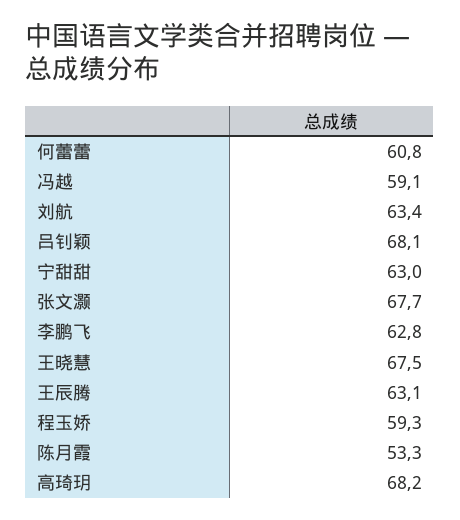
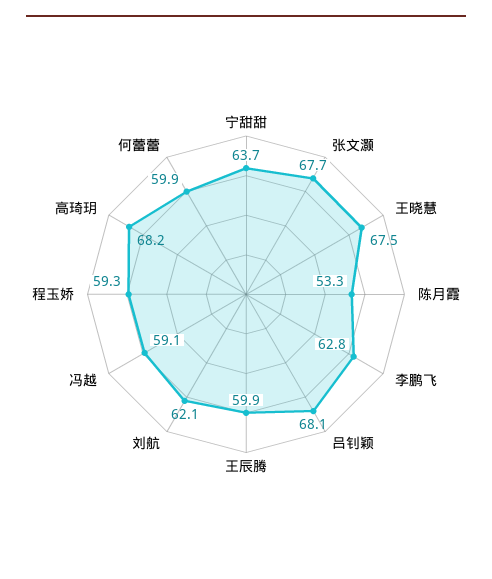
何蕾蕾: 60.8 -> 59.9
刘航: 63.4 -> 62.1
宁甜甜: 63 -> 63.7
王辰腾: 63.1 -> 59.9

